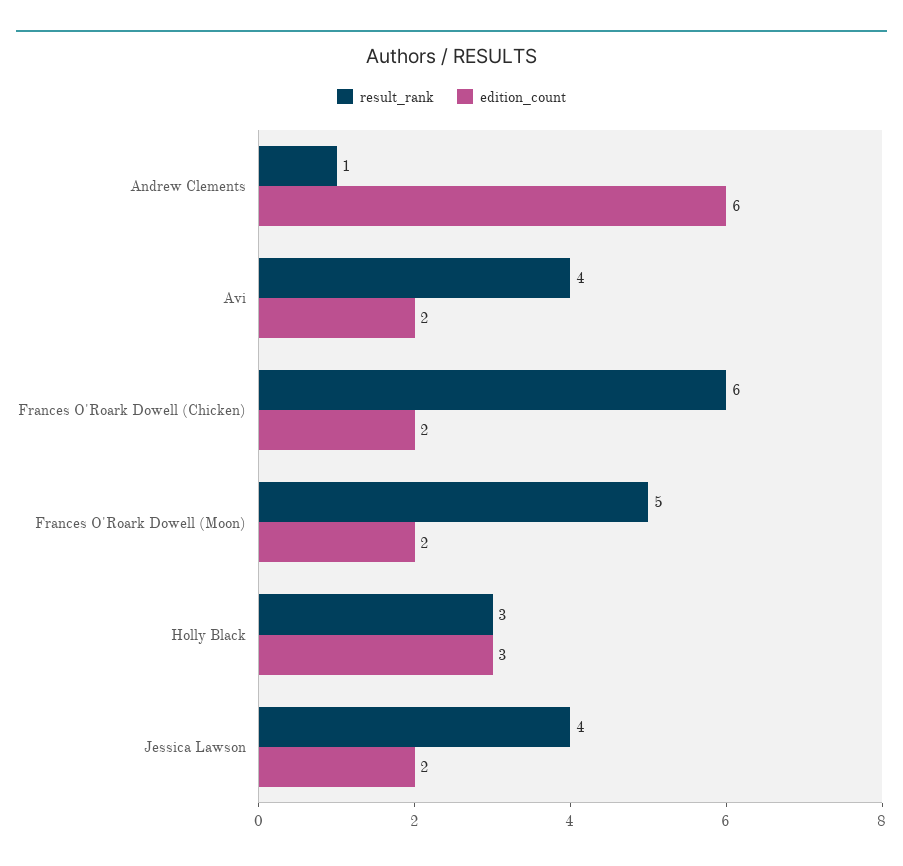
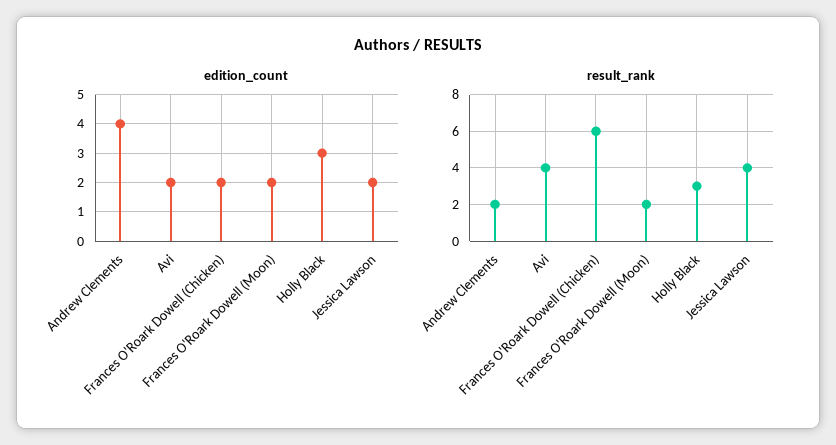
result_rank, Andrew Clements: 1 -> 2
edition_count, Andrew Clements: 6 -> 4
result_rank, Frances O'Roark Dowell (Moon): 5 -> 2

